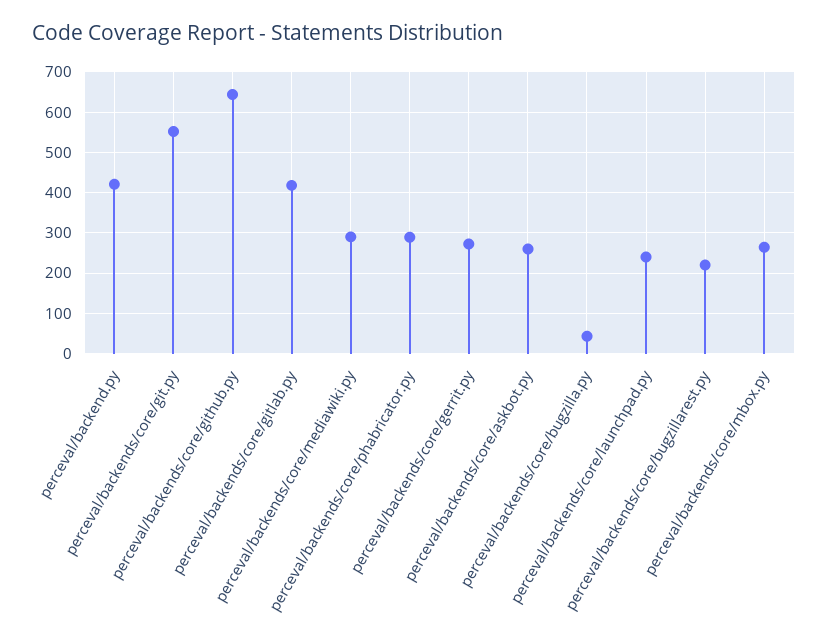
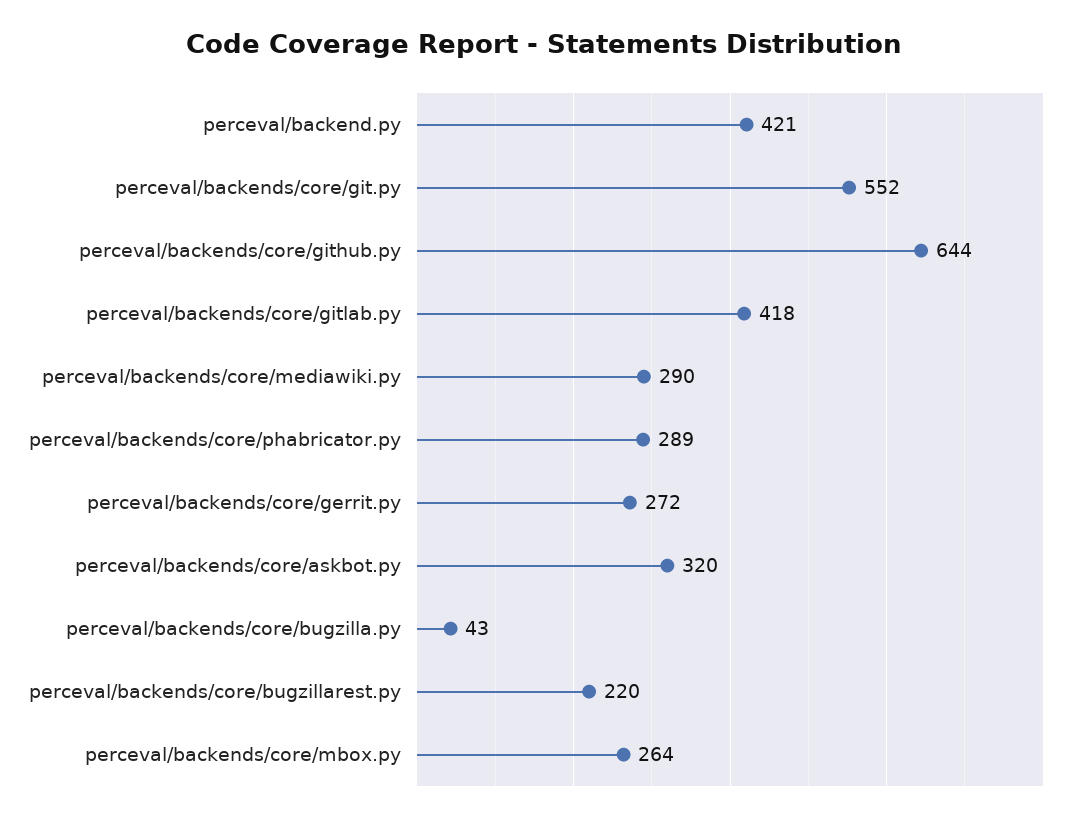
perceval/backends/core/askbot.py: 260 -> 320
perceval/backends/core/launchpad.py: 240 -> none

